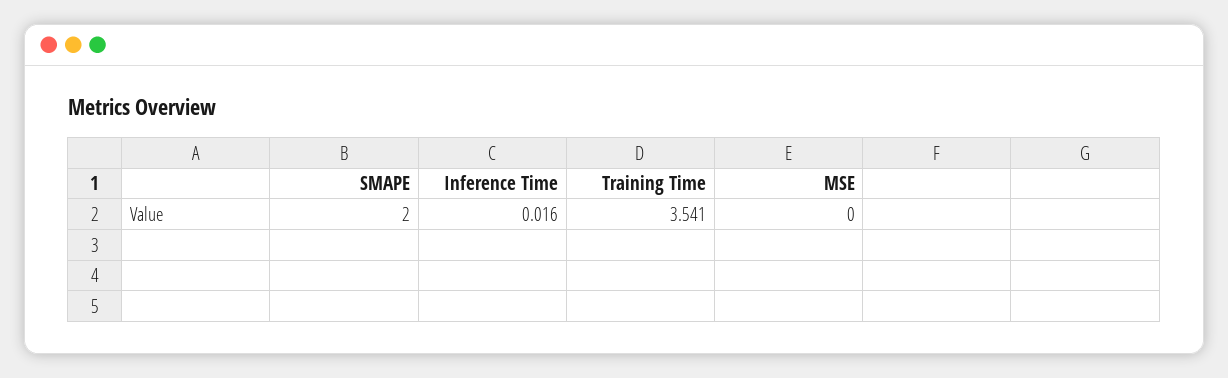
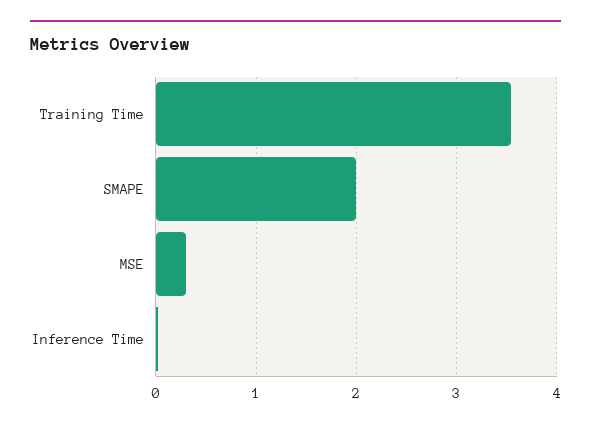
MSE: 0 -> 0.3

